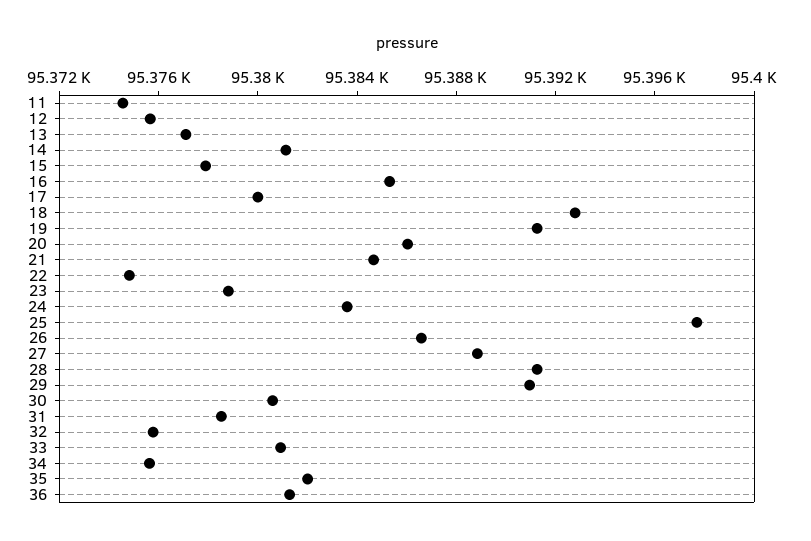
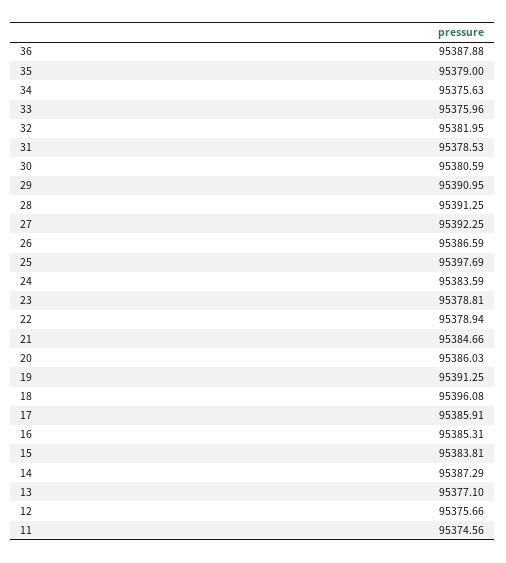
14: 95381 -> 95387.29
15: 95378 -> 95383.81
17: 95380 -> 95385.91
18: 95393 -> 95396.08
22: 95375 -> 95378.94
27: 95389 -> 95392.25
32: 95376 -> 95381.95
33: 95381 -> 95375.96
35: 95382 -> 95379
36: 95381 -> 95387.88

